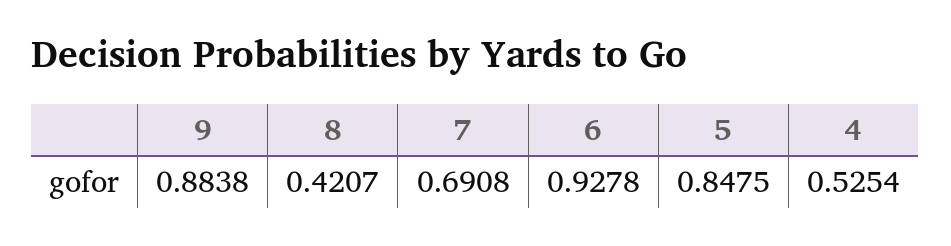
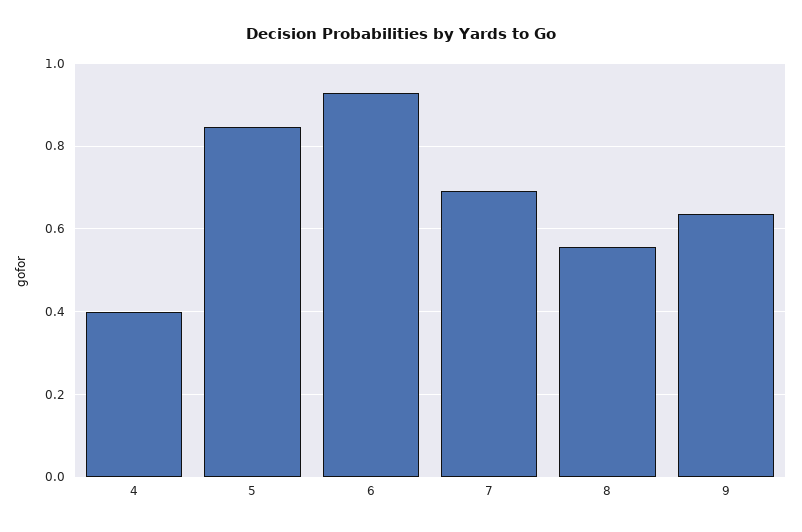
9: 0.8838 -> 0.64
8: 0.4207 -> 0.56
4: 0.5254 -> 0.4

